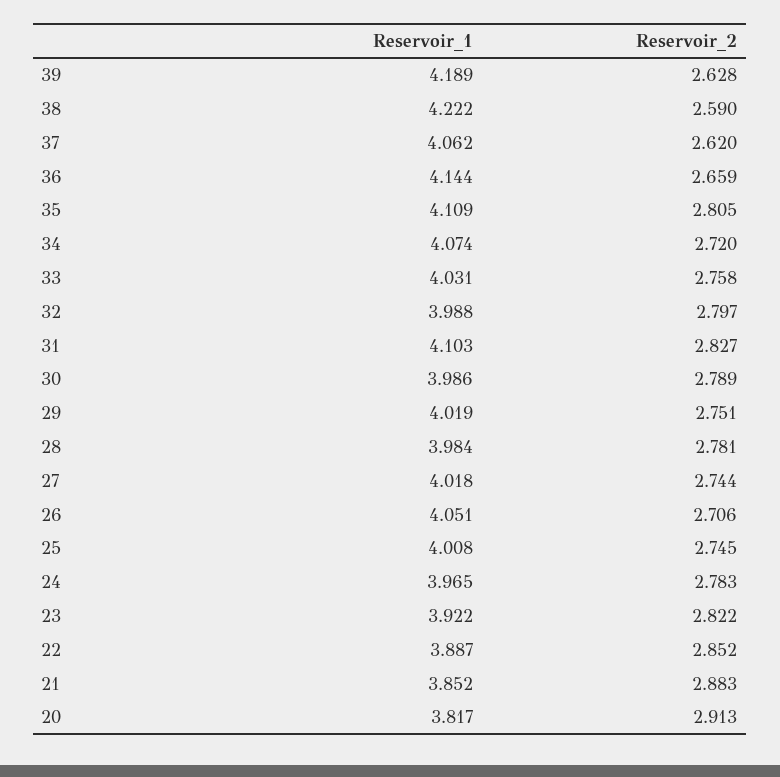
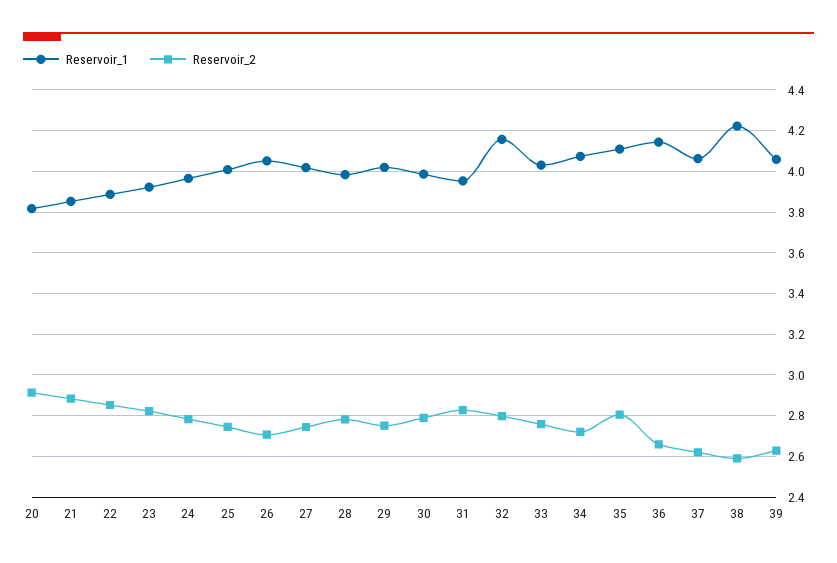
Reservoir_1, 39: 4.189 -> 4.05
Reservoir_1, 32: 3.988 -> 4.15
Reservoir_1, 31: 4.103 -> 3.95

